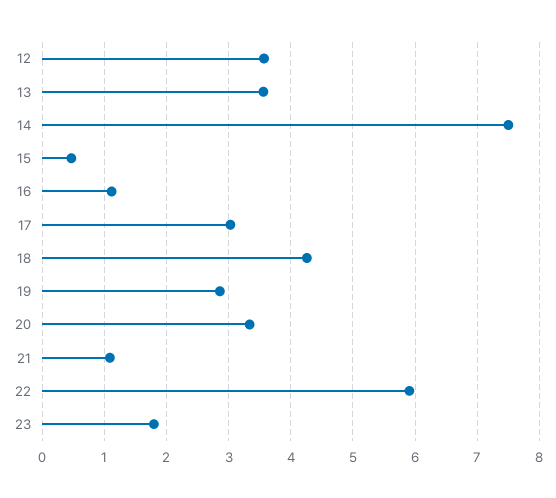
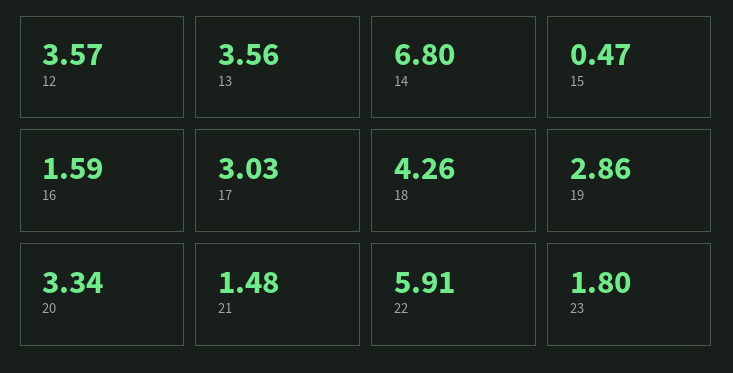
14: 7.5 -> 6.8
16: 1.1 -> 1.59
21: 1.1 -> 1.48

